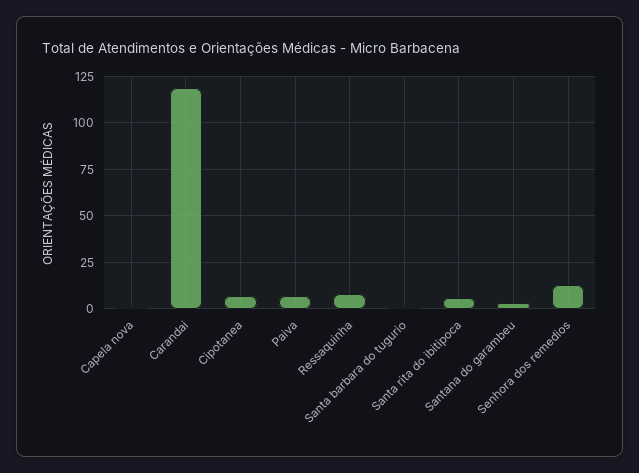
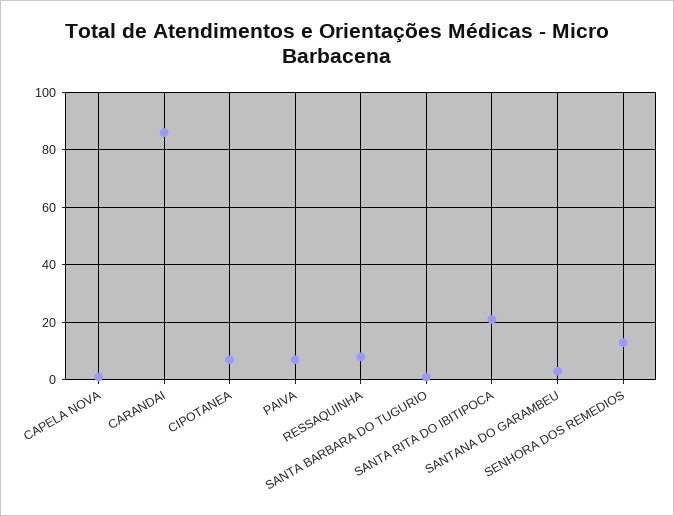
Carandai: 120 -> 85
Santa rita do ibitipoca: 5 -> 20

